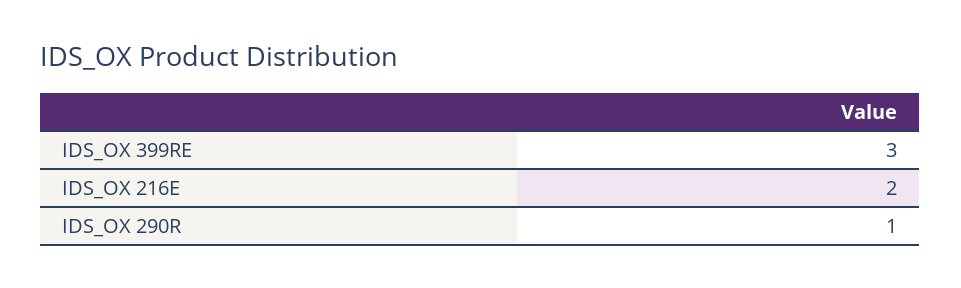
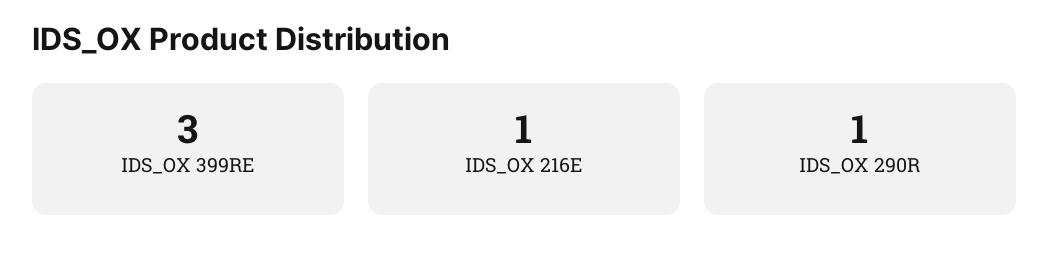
IDS_OX 216E: 2 -> 1

